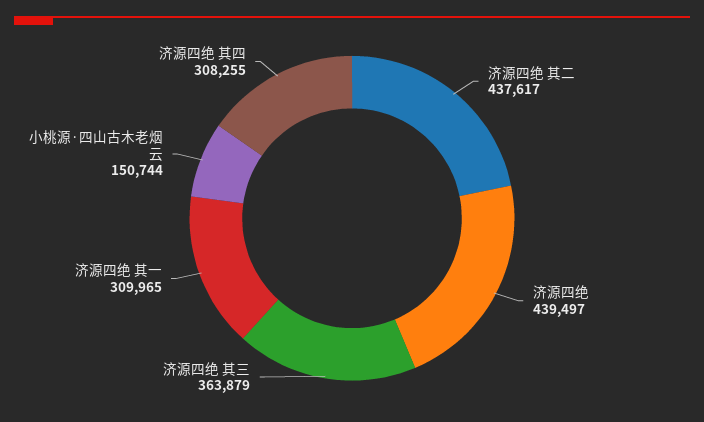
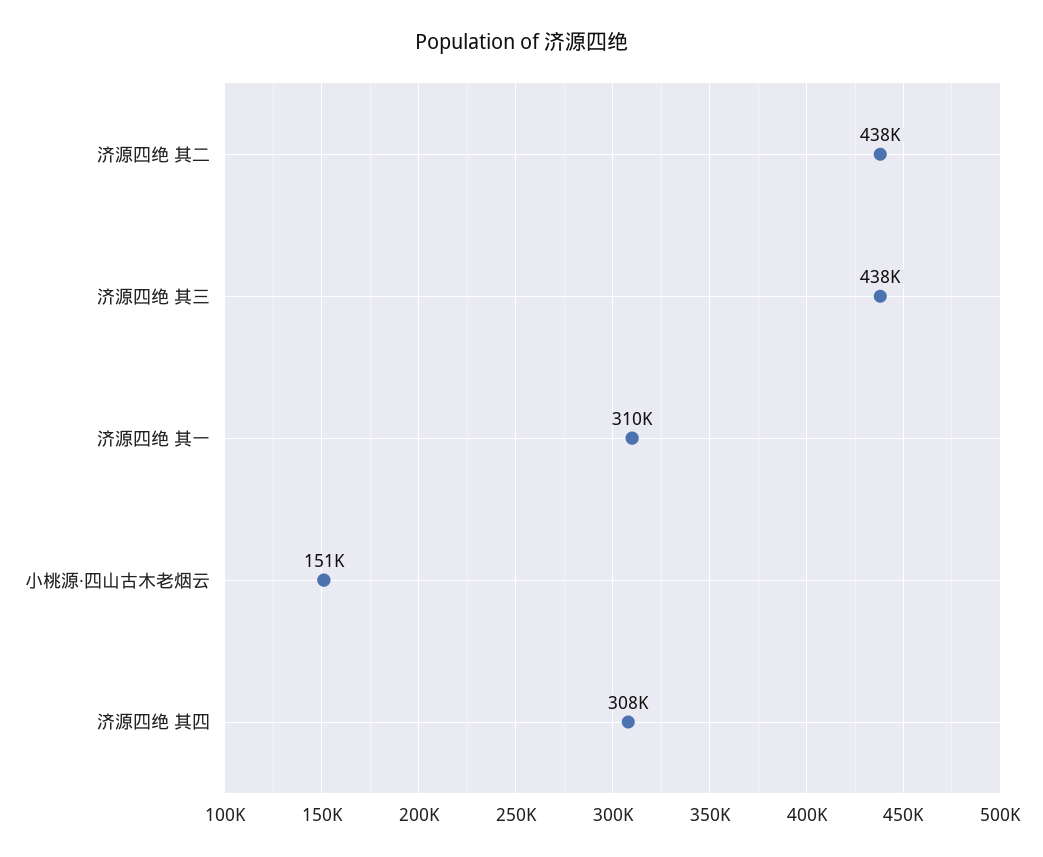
济源四绝: 439497 -> none
济源四绝 其三: 363879 -> 438000

